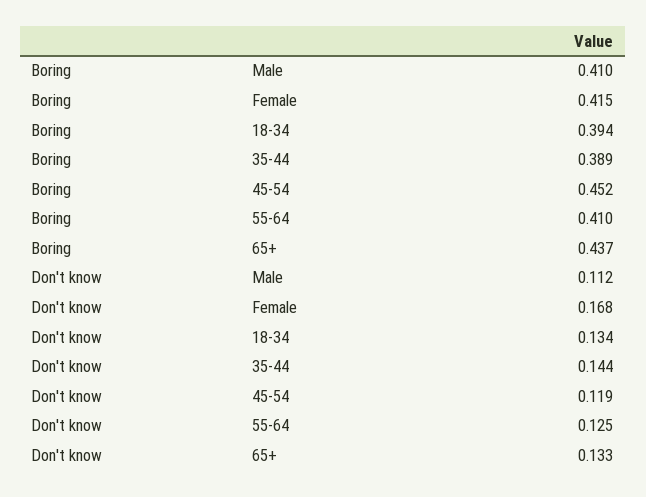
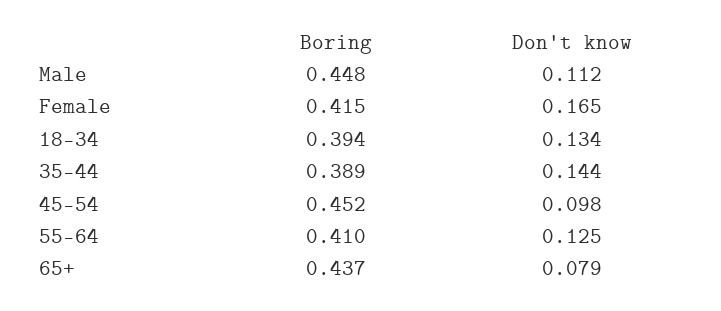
Boring, Male: 0.41 -> 0.448
Don't know, Female: 0.168 -> 0.165
Don't know, 45-54: 0.119 -> 0.098
Don't know, 65+: 0.133 -> 0.079

